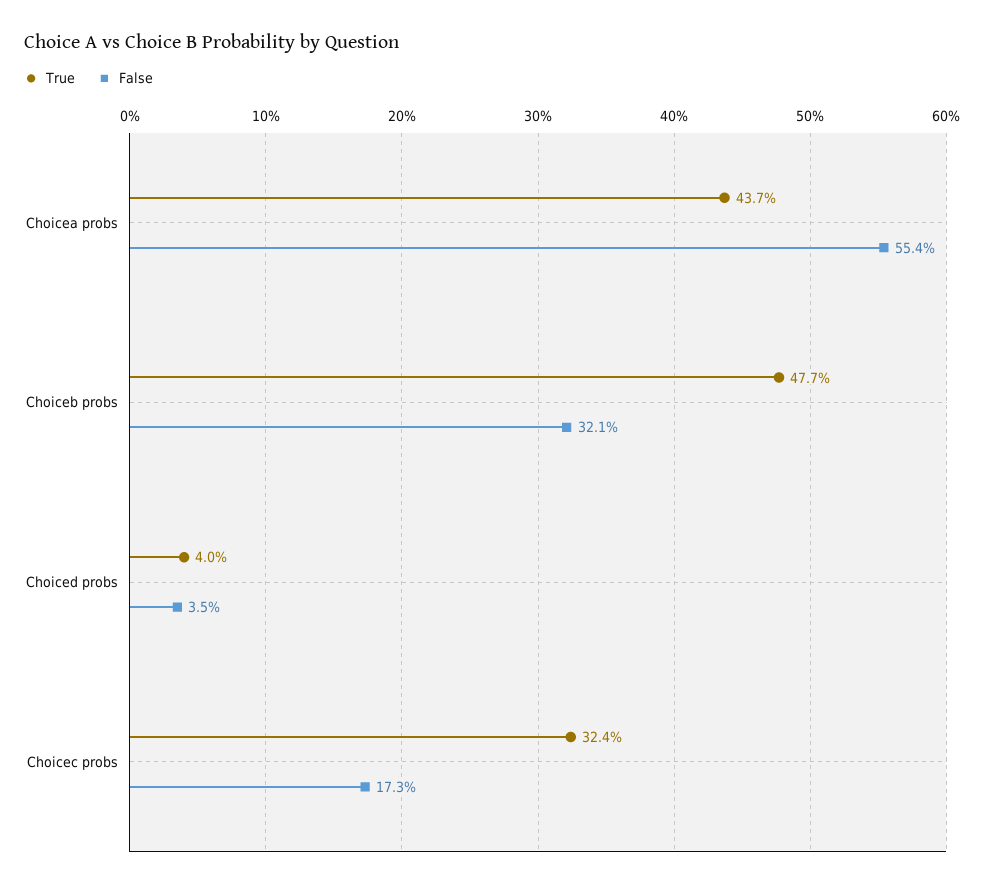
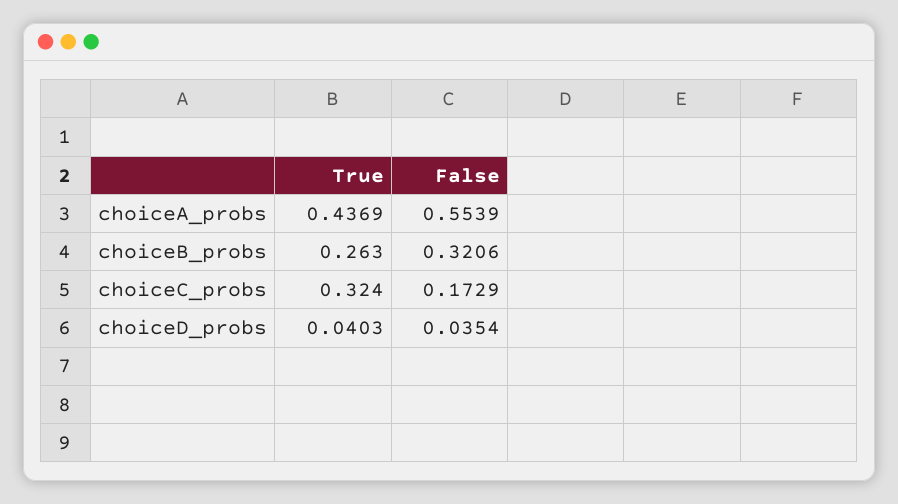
True, Choiceb probs: 0.477 -> 0.263

